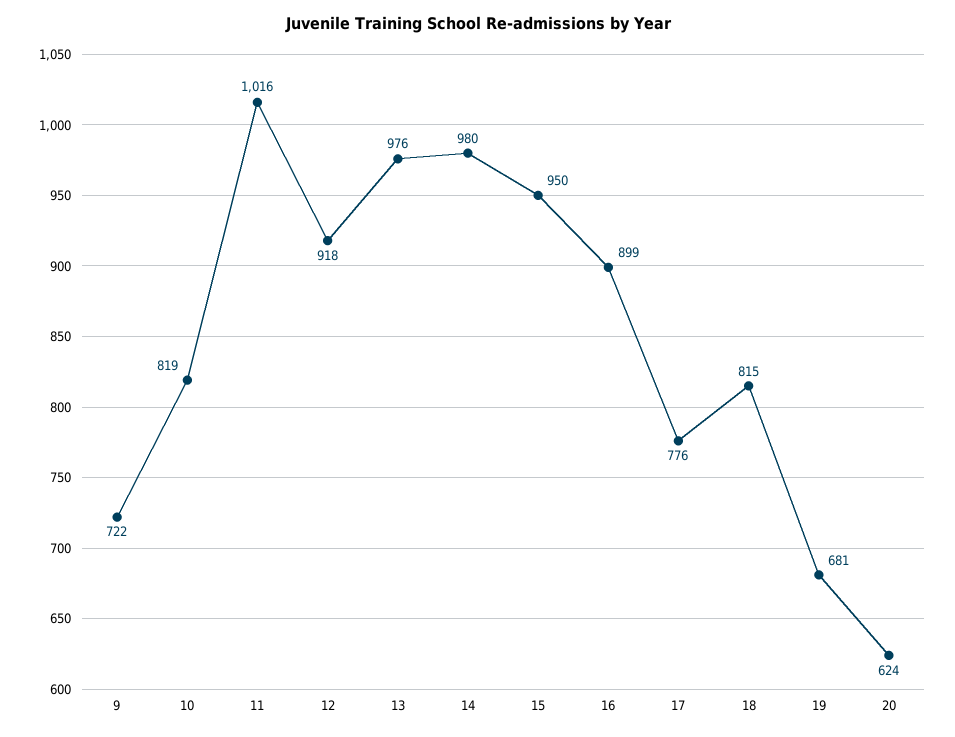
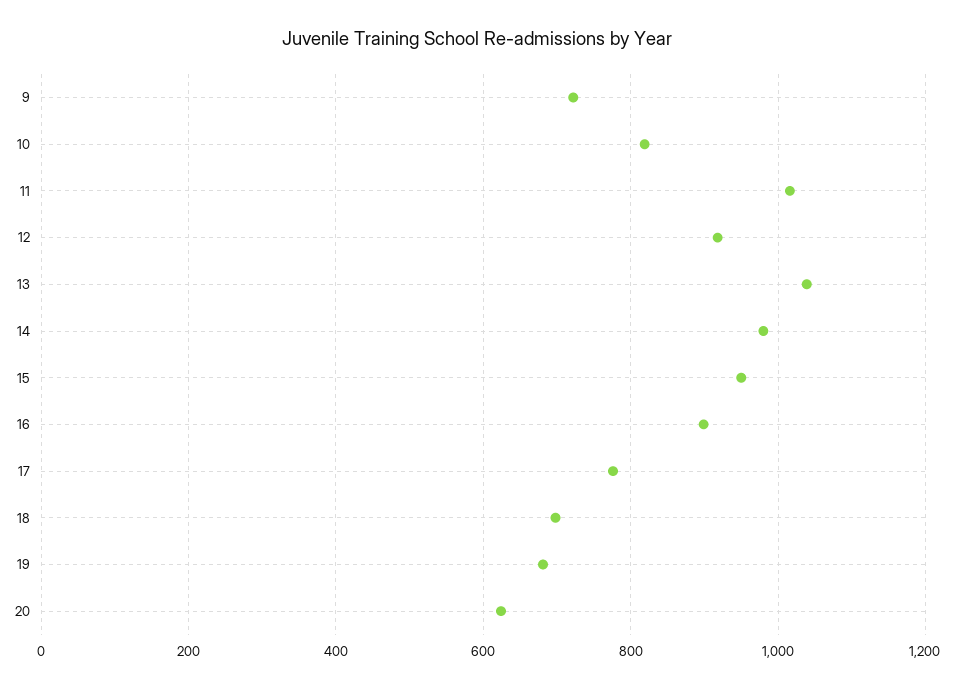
13: 976 -> 1040
18: 815 -> 700

